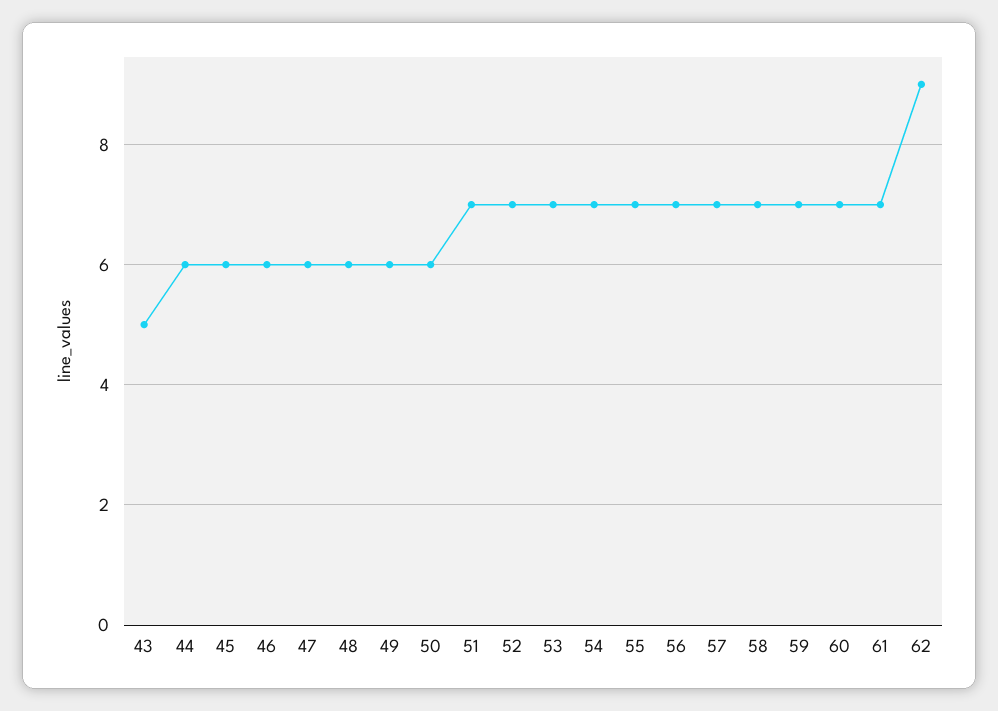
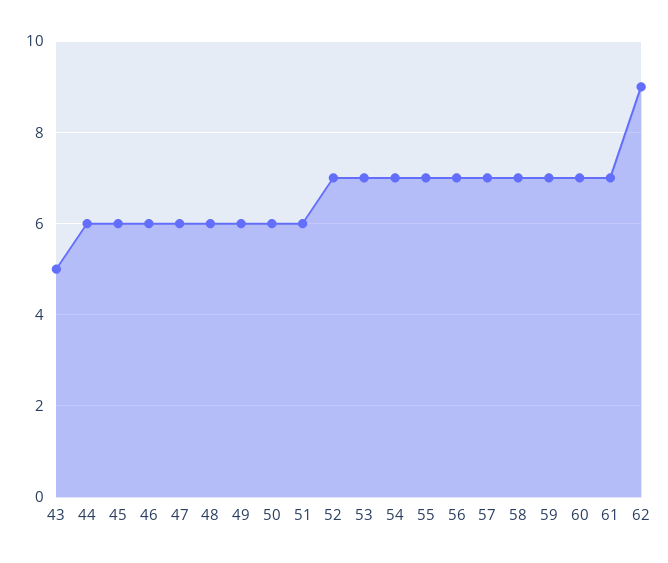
51: 7 -> 6

